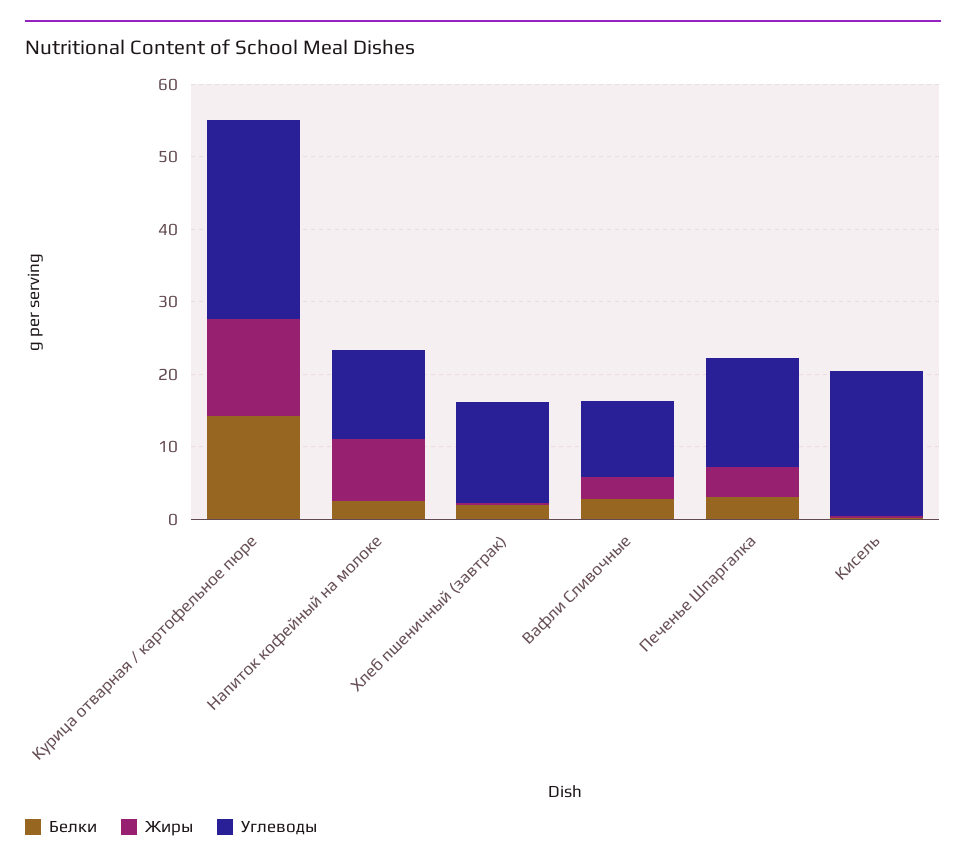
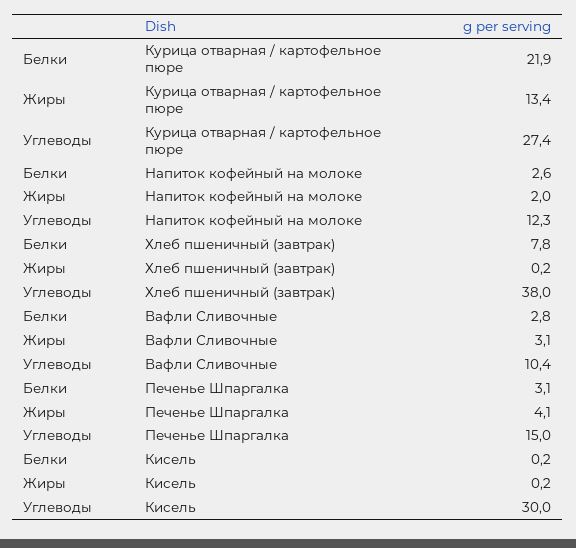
Белки, Курица отварная / картофельное пюре: 14 -> 21.9
Жиры, Напиток кофейный на молоке: 8 -> 2
Белки, Хлеб пшеничный (завтрак): 2 -> 7.8
Углеводы, Хлеб пшеничный (завтрак): 14 -> 38
Углеводы, Кисель: 20 -> 30

